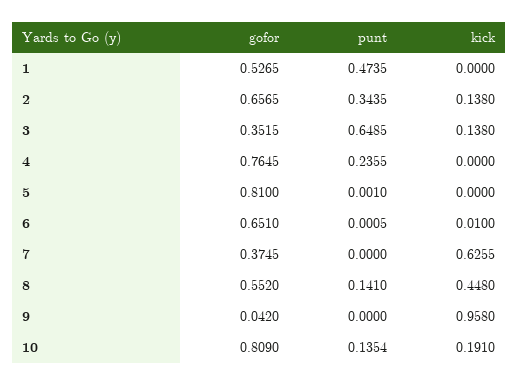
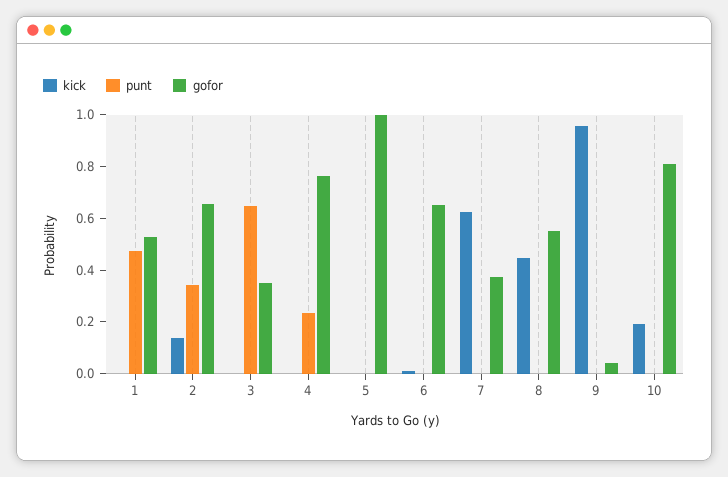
kick, 3: 0.138 -> 0
gofor, 5: 0.81 -> 1
punt, 8: 0.141 -> 0
punt, 10: 0.1354 -> 0

